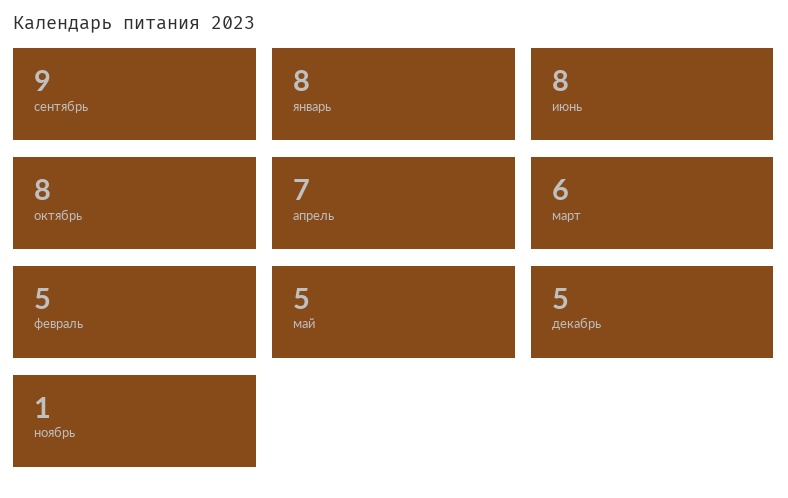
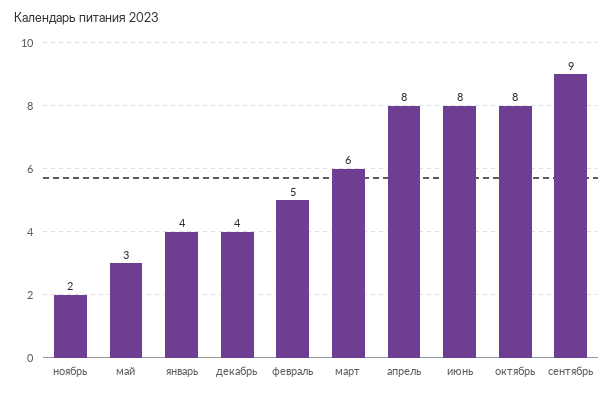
январь: 8 -> 4
апрель: 7 -> 8
май: 5 -> 3
декабрь: 5 -> 4
ноябрь: 1 -> 2

